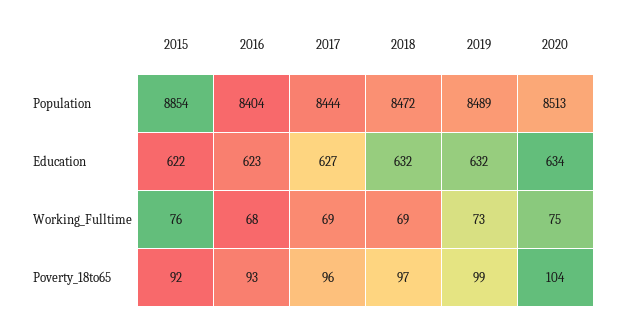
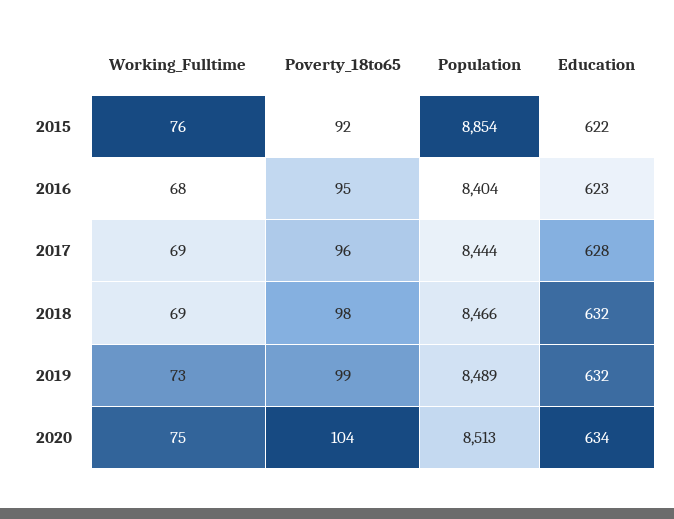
2018, Population: 8472 -> 8466
2017, Education: 627 -> 628
2016, Poverty_18to65: 93 -> 95
2018, Poverty_18to65: 97 -> 98

